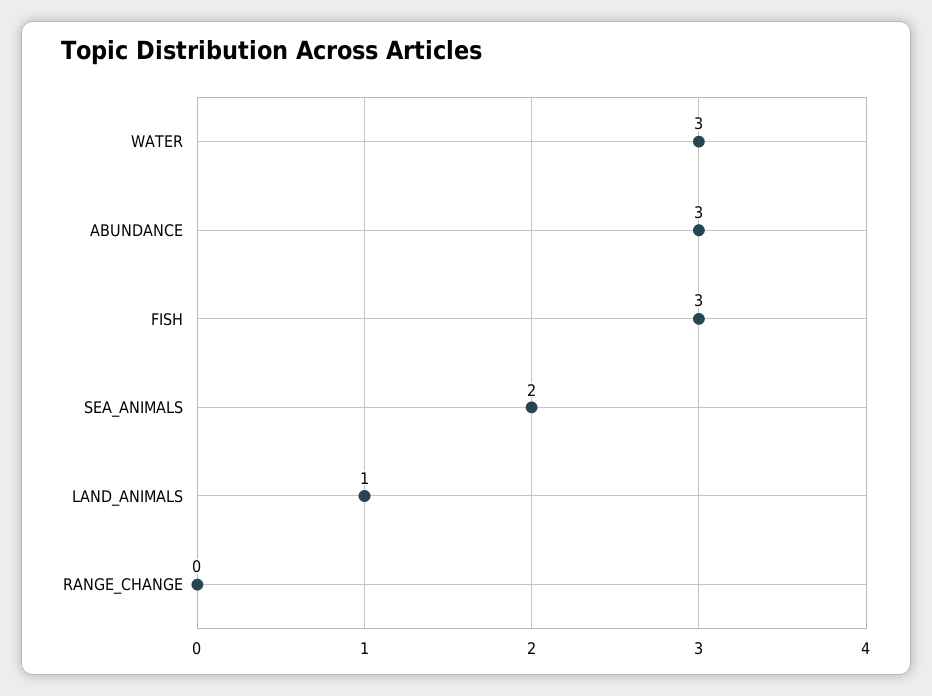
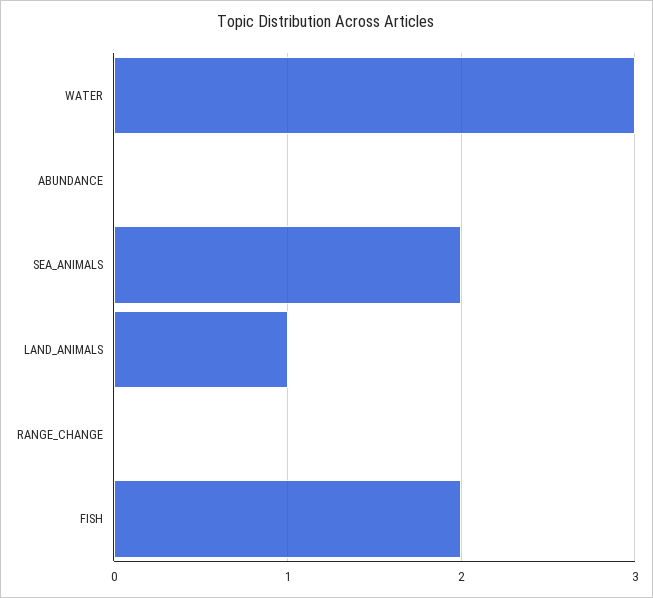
ABUNDANCE: 3 -> 0
FISH: 3 -> 2

